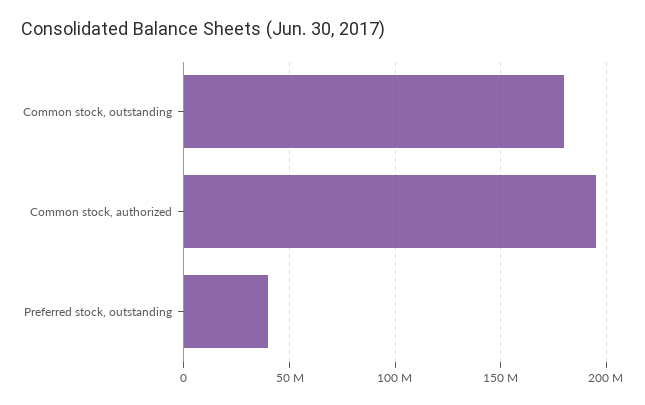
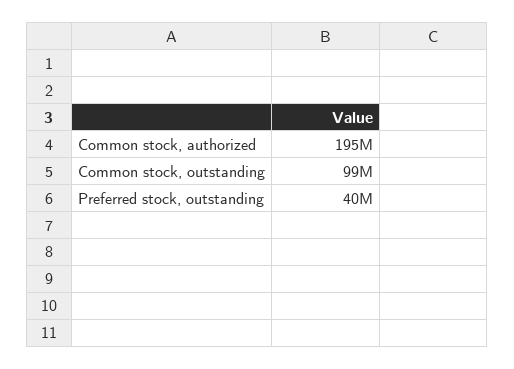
Common stock, outstanding: 180000000 -> 99000000

